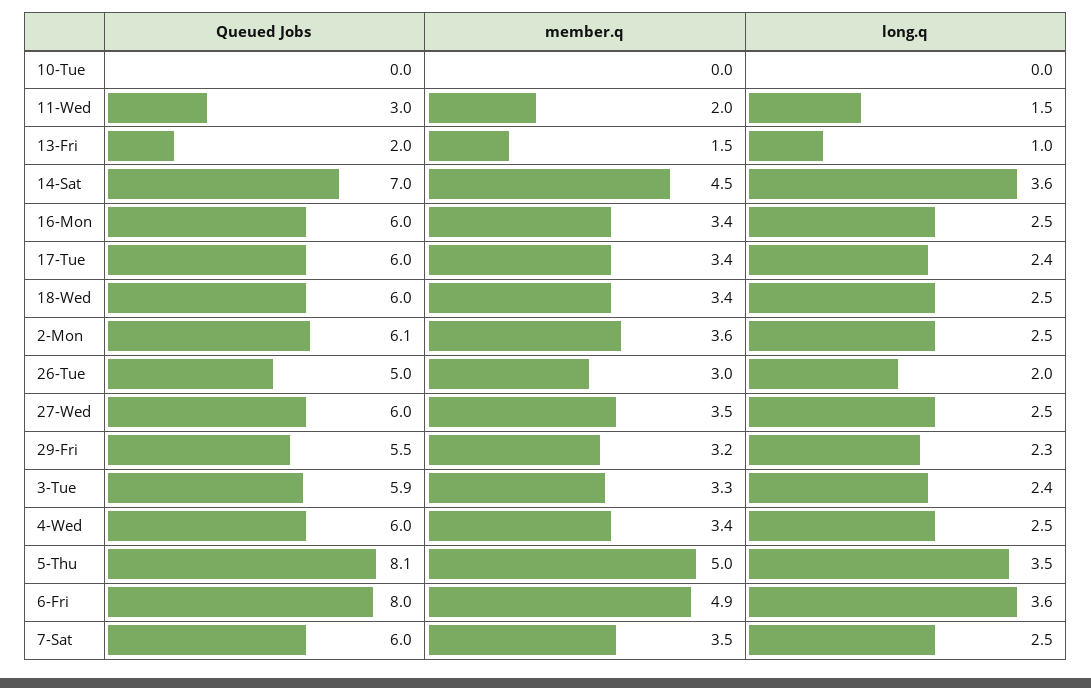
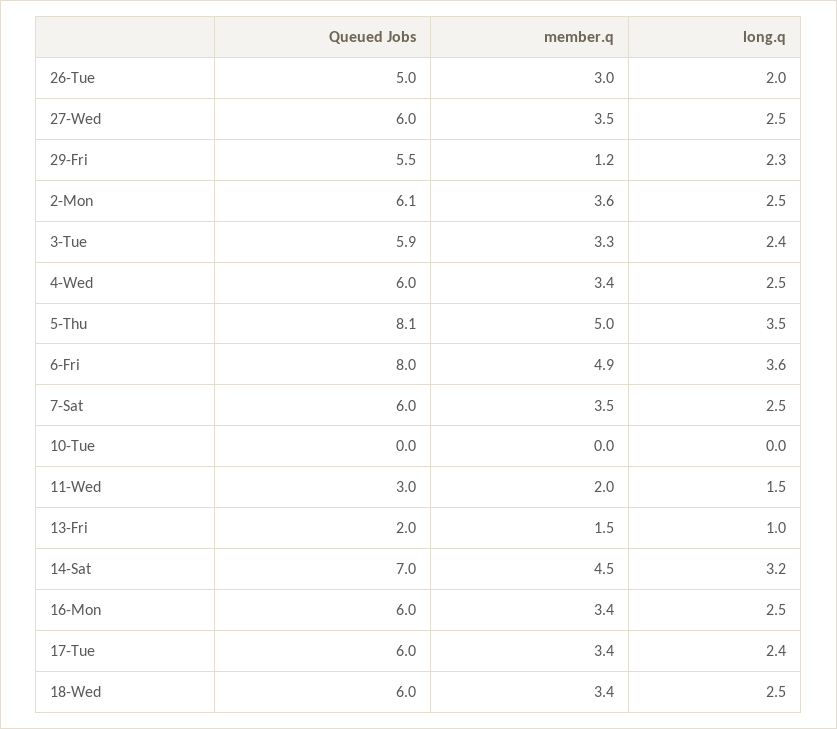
long.q, 14-Sat: 3.6 -> 3.2
member.q, 29-Fri: 3.2 -> 1.2

